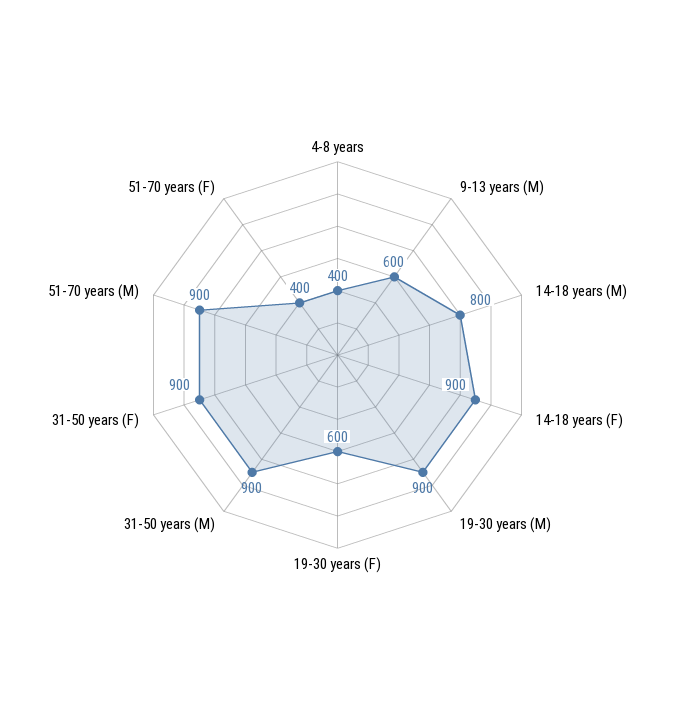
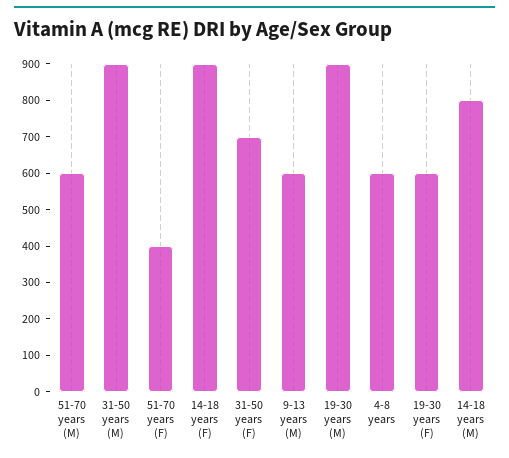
4-8 years: 400 -> 600
31-50 years (F): 900 -> 700
51-70 years (M): 900 -> 600

